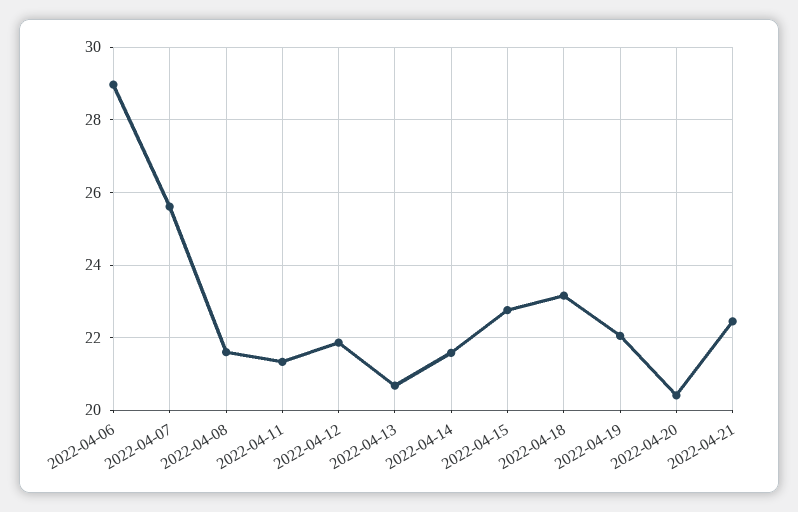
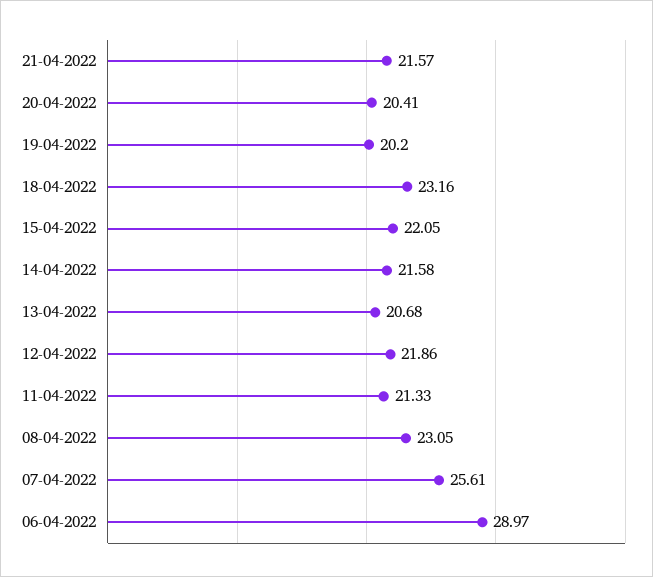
2022-04-08: 21.6 -> 23.05
2022-04-15: 22.8 -> 22.05
2022-04-19: 22 -> 20.2
2022-04-21: 22.4 -> 21.57

